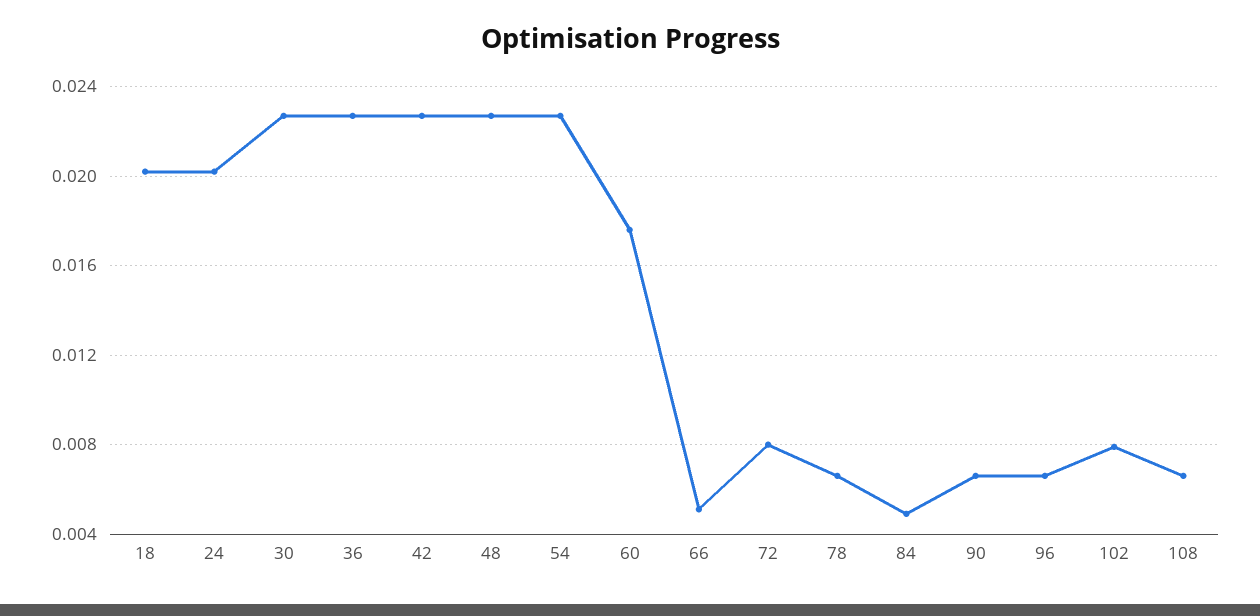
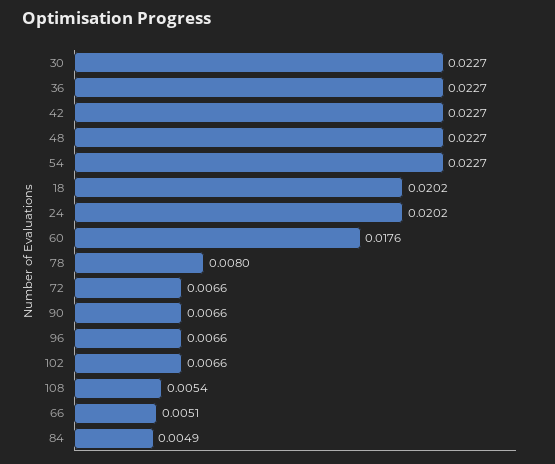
72: 0.008 -> 0.0066
78: 0.0065 -> 0.008
102: 0.008 -> 0.0066
108: 0.0065 -> 0.0054

